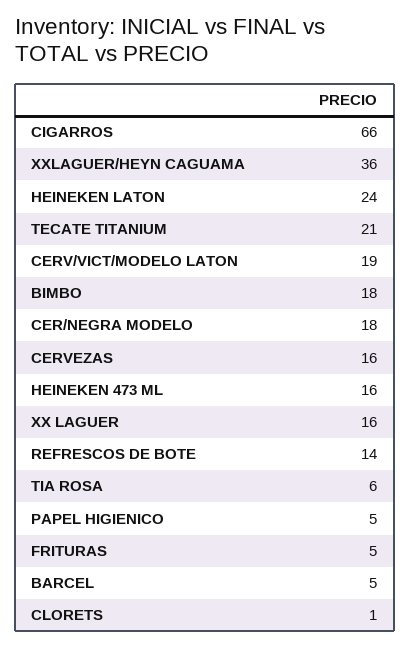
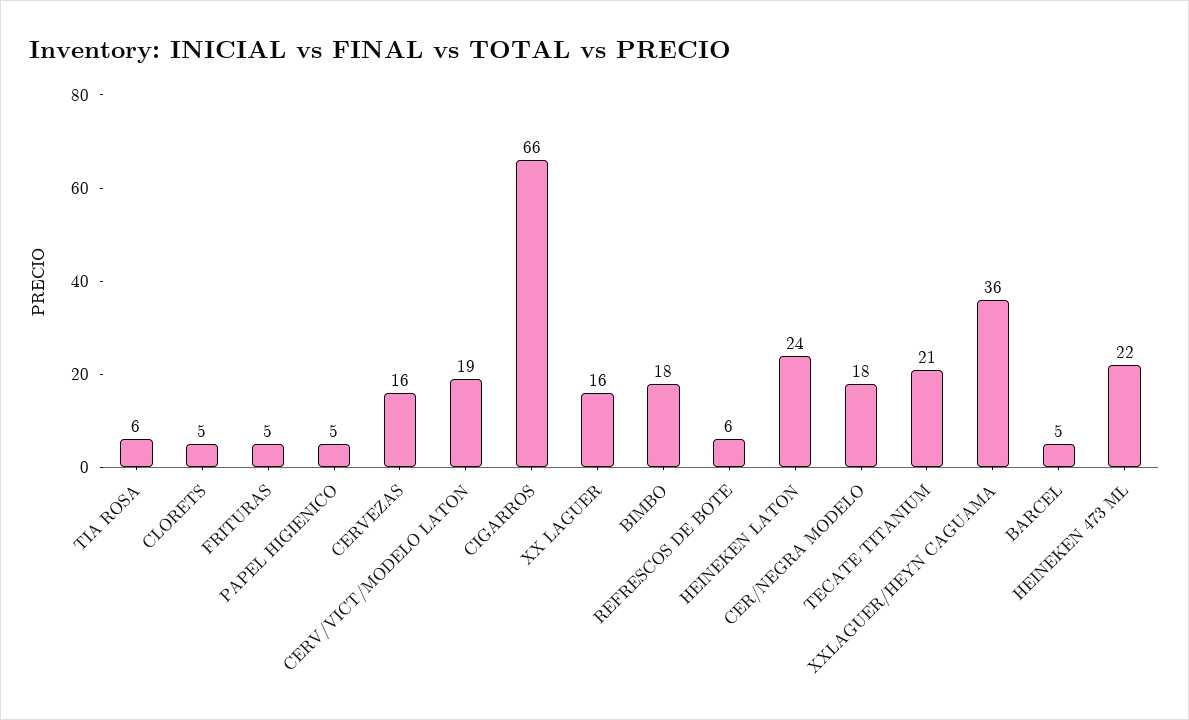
HEINEKEN 473 ML: 16 -> 22
REFRESCOS DE BOTE: 14 -> 6
CLORETS: 1 -> 5

